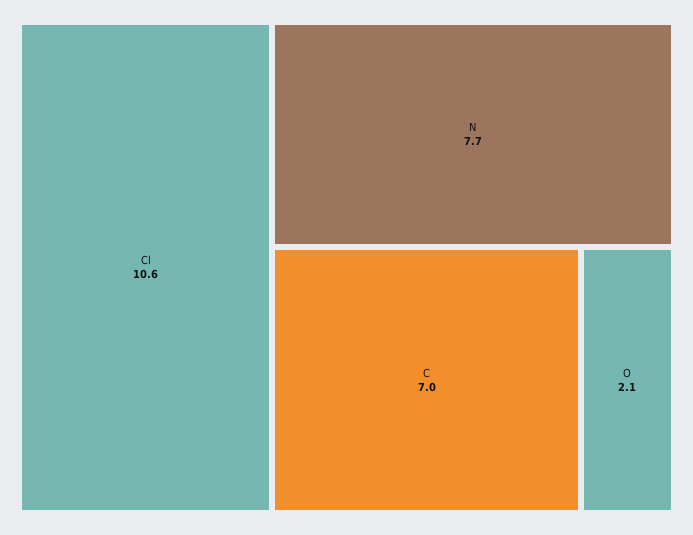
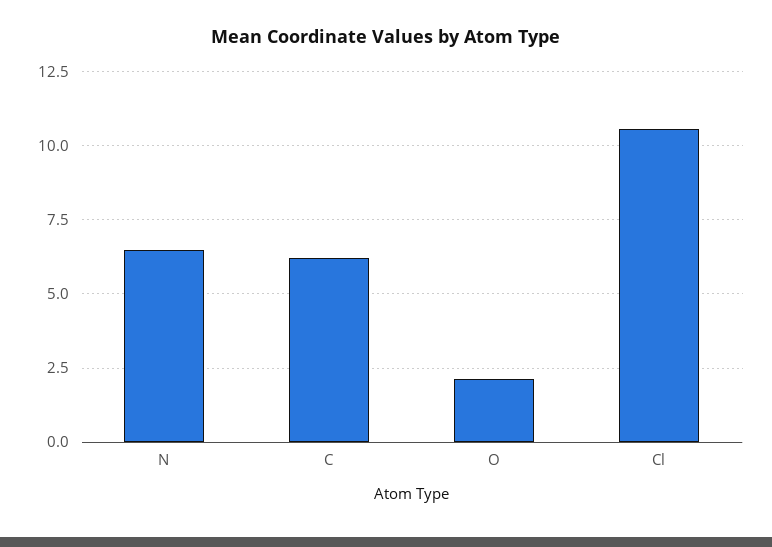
N: 7.7 -> 6.5
C: 7 -> 6.25

